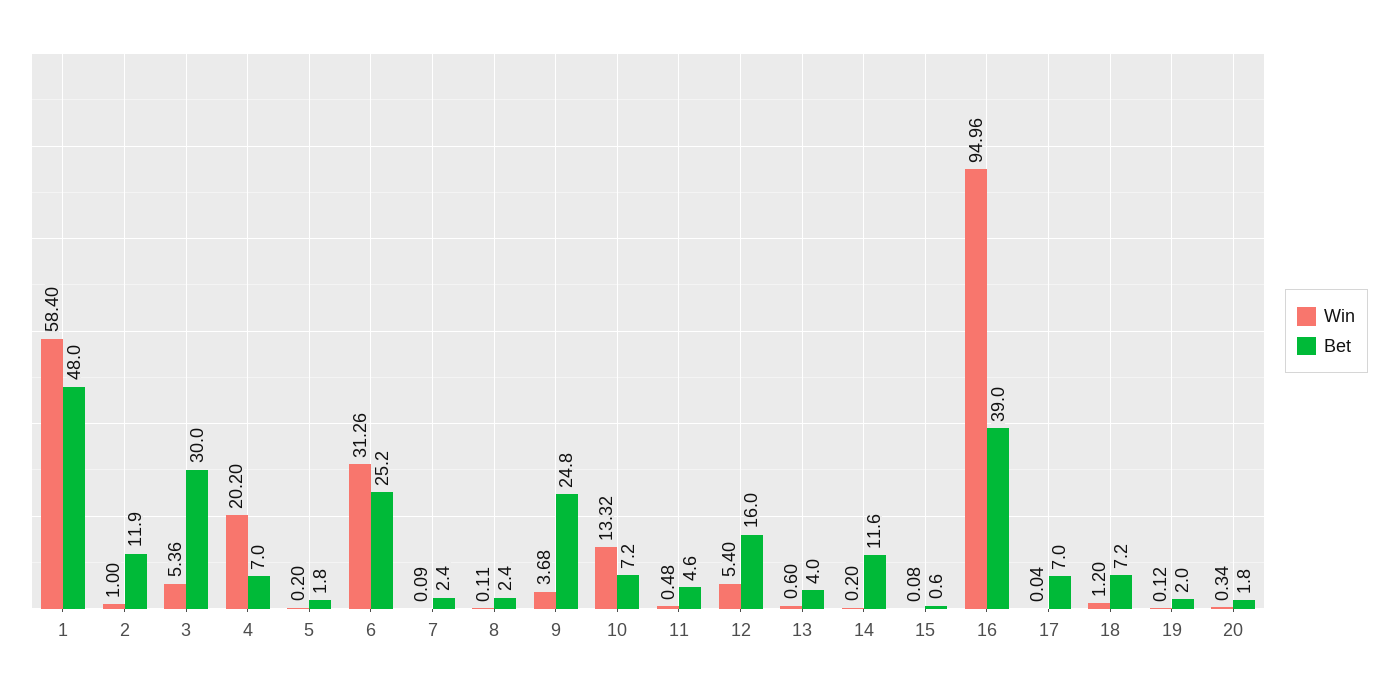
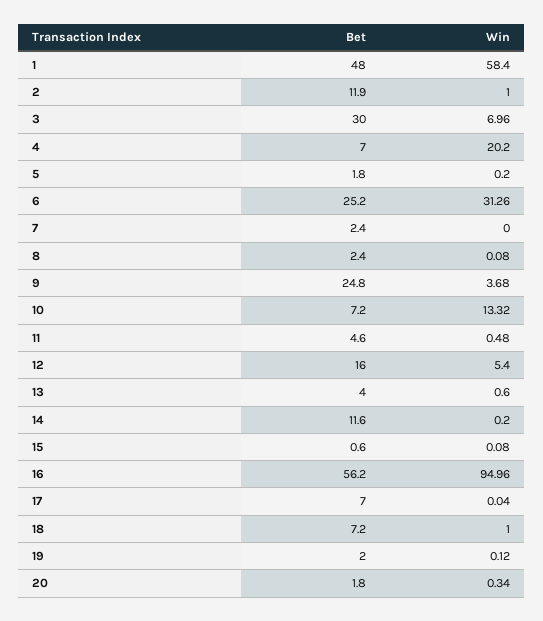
Win, 3: 5.36 -> 6.96
Win, 7: 0.09 -> 0
Win, 8: 0.11 -> 0.08
Bet, 16: 39 -> 56.2
Win, 18: 1.2 -> 1

